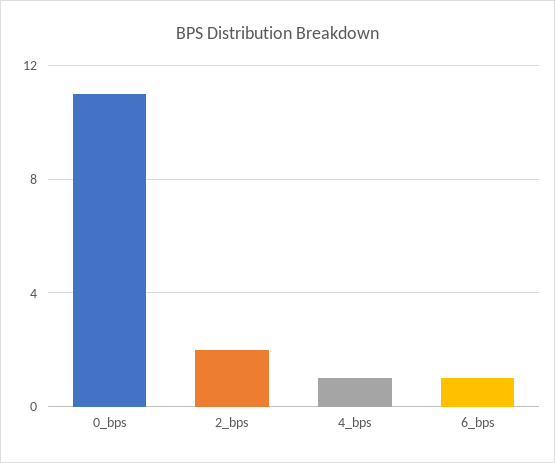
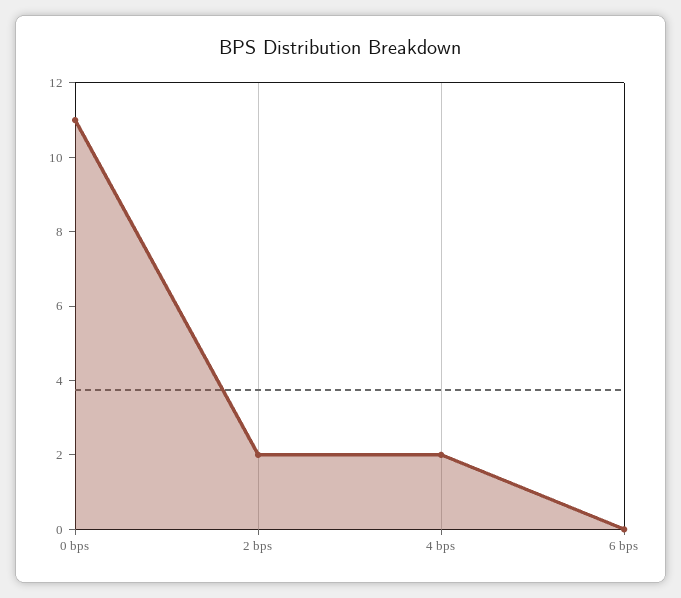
4_bps: 1 -> 2
6_bps: 1 -> 0

